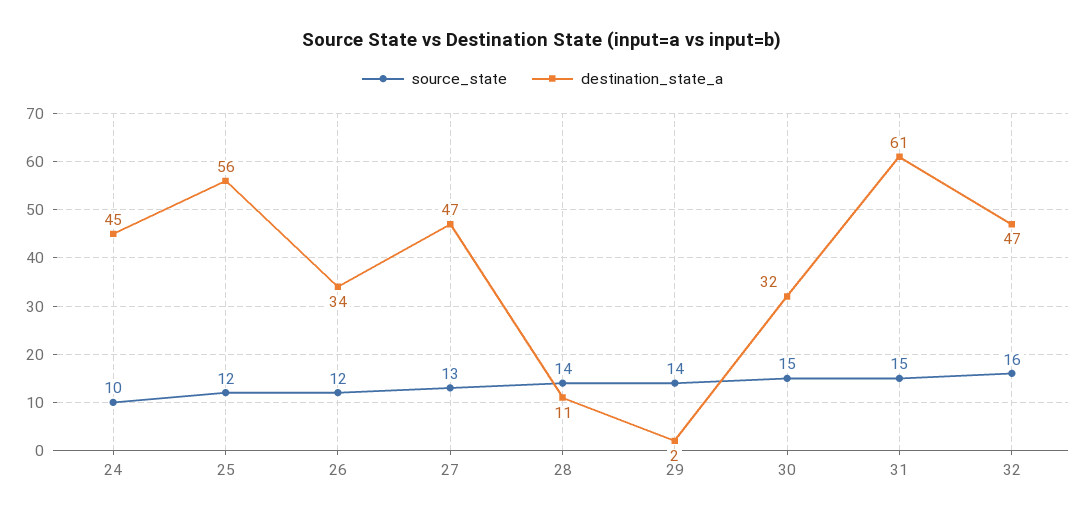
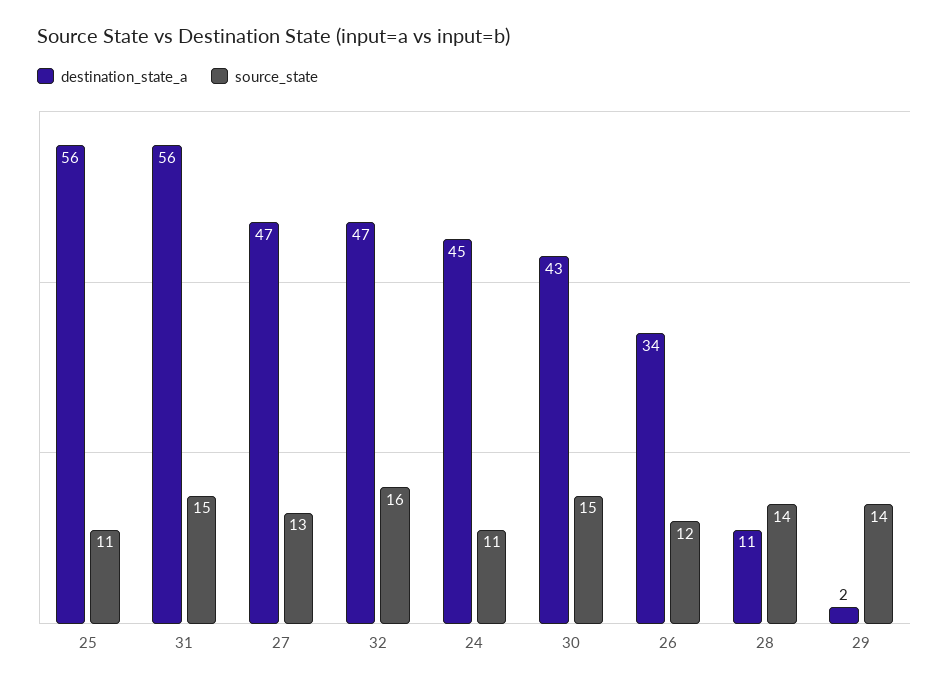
source_state, 24: 10 -> 11
source_state, 25: 12 -> 11
destination_state_a, 30: 32 -> 43
destination_state_a, 31: 61 -> 56

